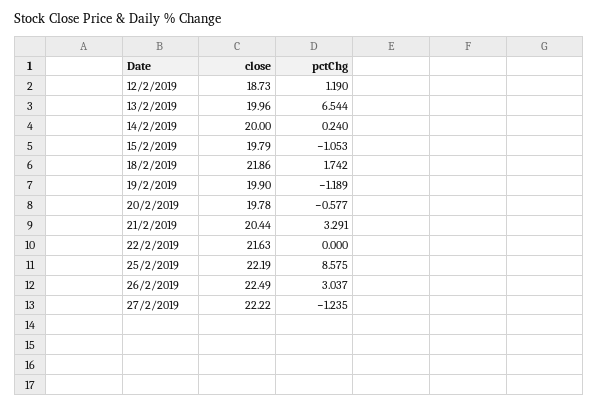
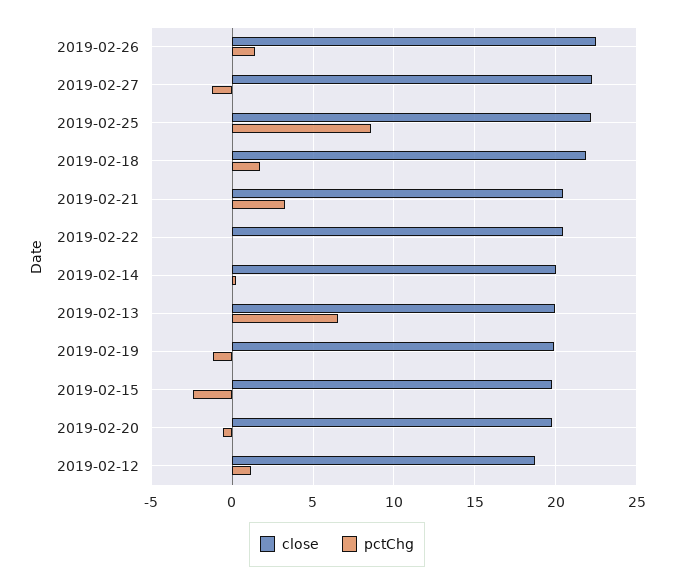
pctChg, 15/2/2019: -1.053 -> -2.5
close, 22/2/2019: 21.63 -> 20.5
pctChg, 26/2/2019: 3.037 -> 1.5

